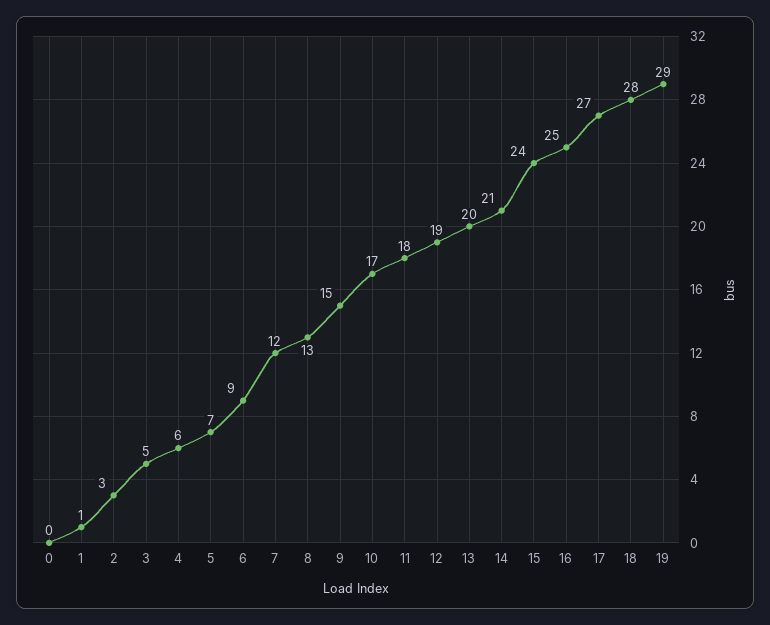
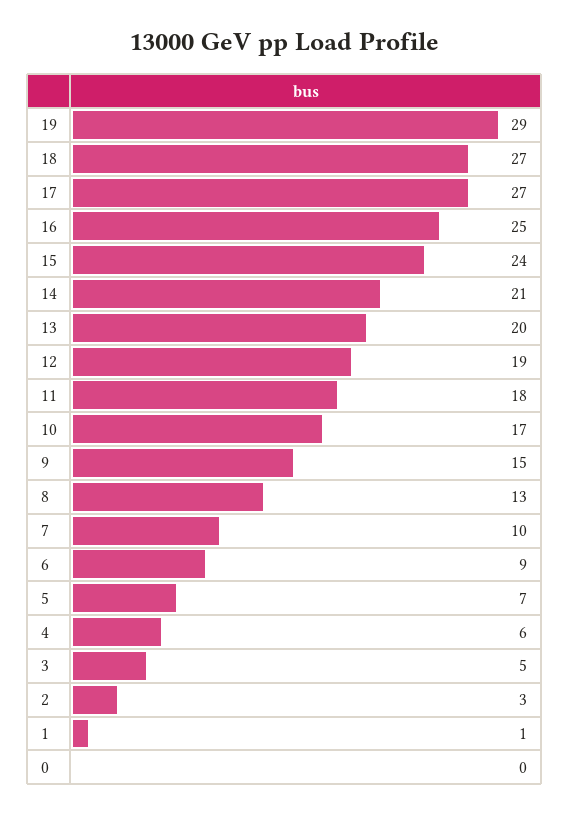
7: 12 -> 10
18: 28 -> 27

